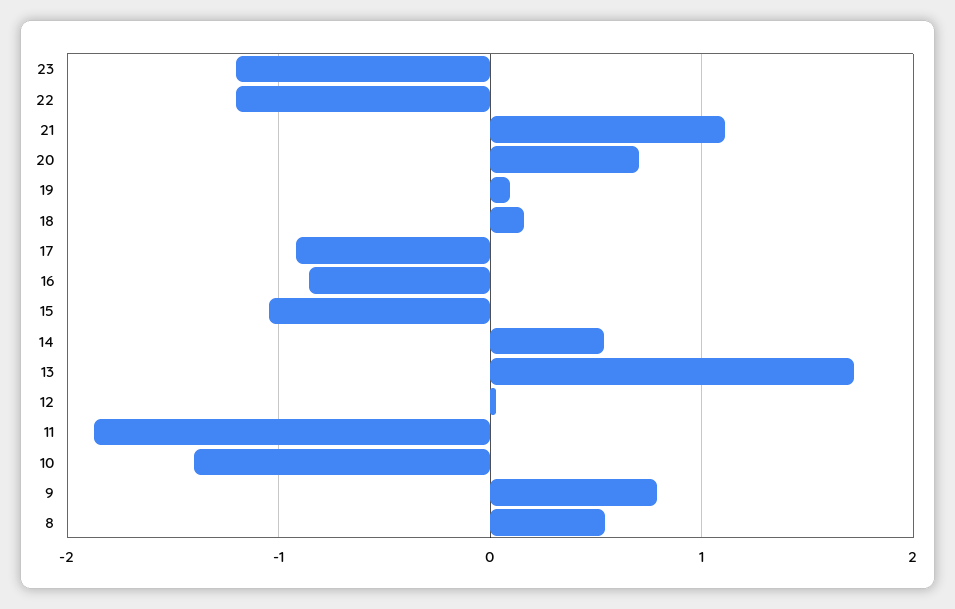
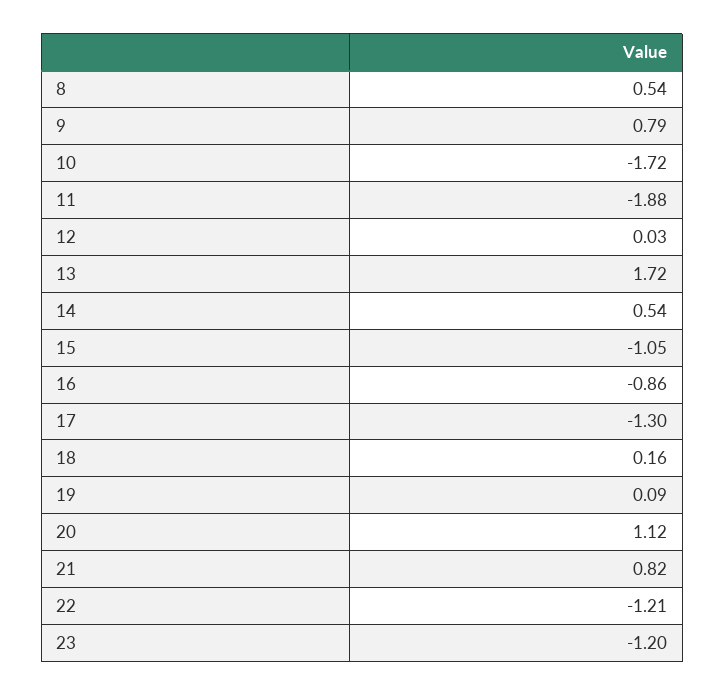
21: 1.1 -> 0.82
20: 0.7 -> 1.12
17: -0.9 -> -1.3
10: -1.4 -> -1.72

